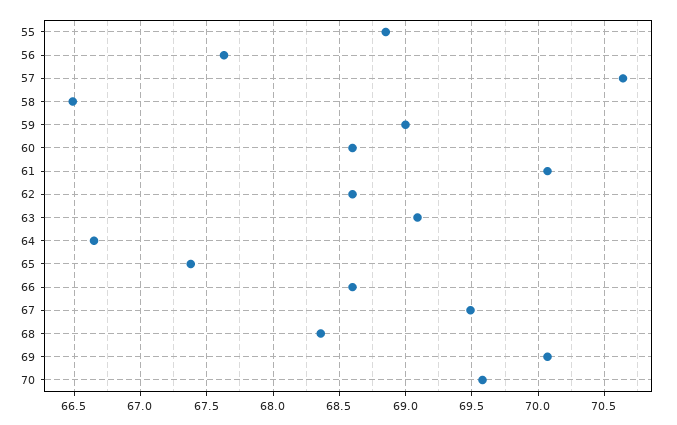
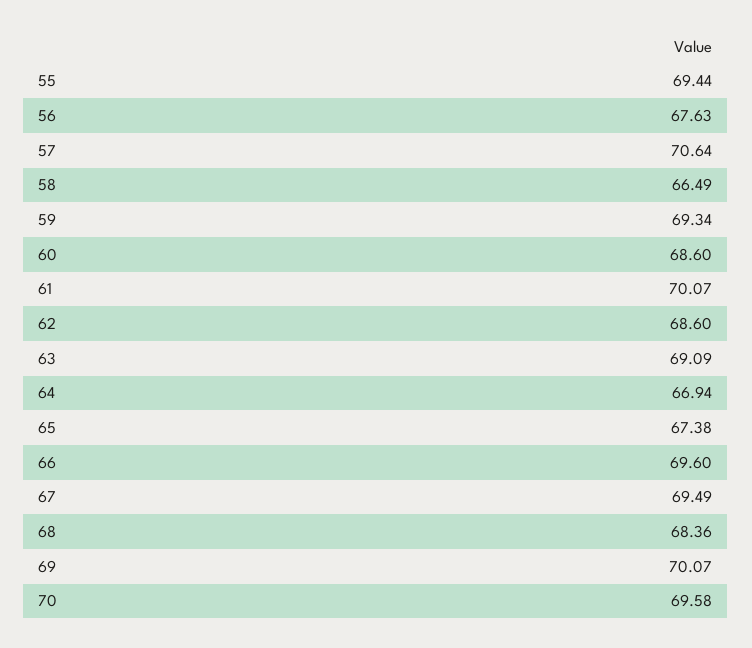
55: 68.85 -> 69.44
59: 69 -> 69.34
64: 66.65 -> 66.94
66: 68.6 -> 69.6

